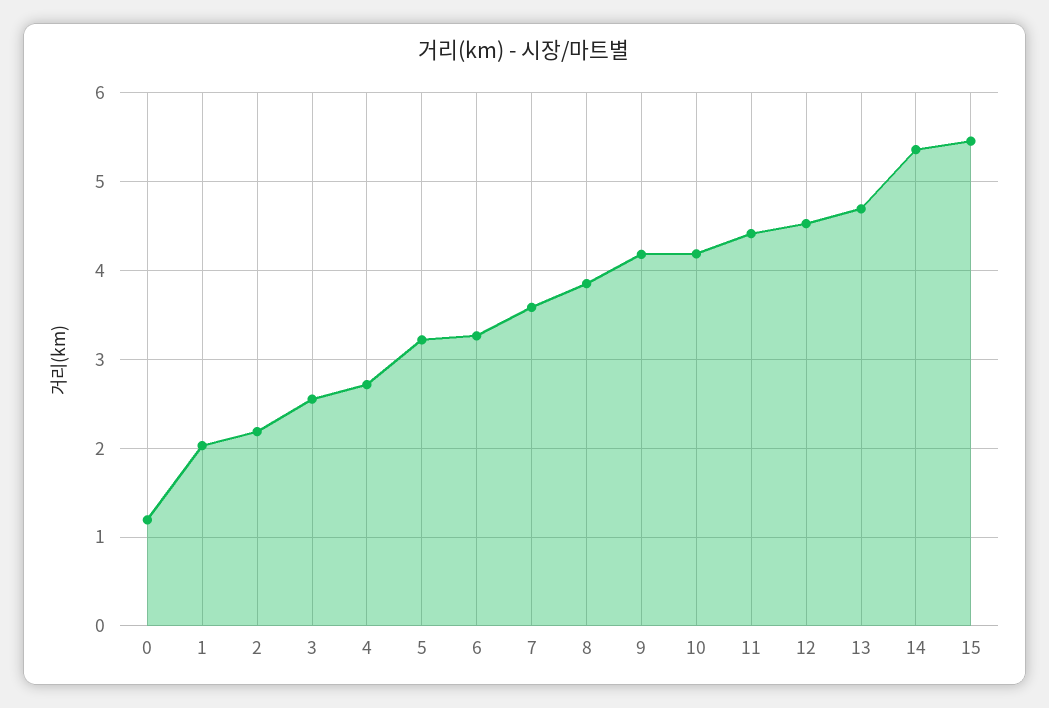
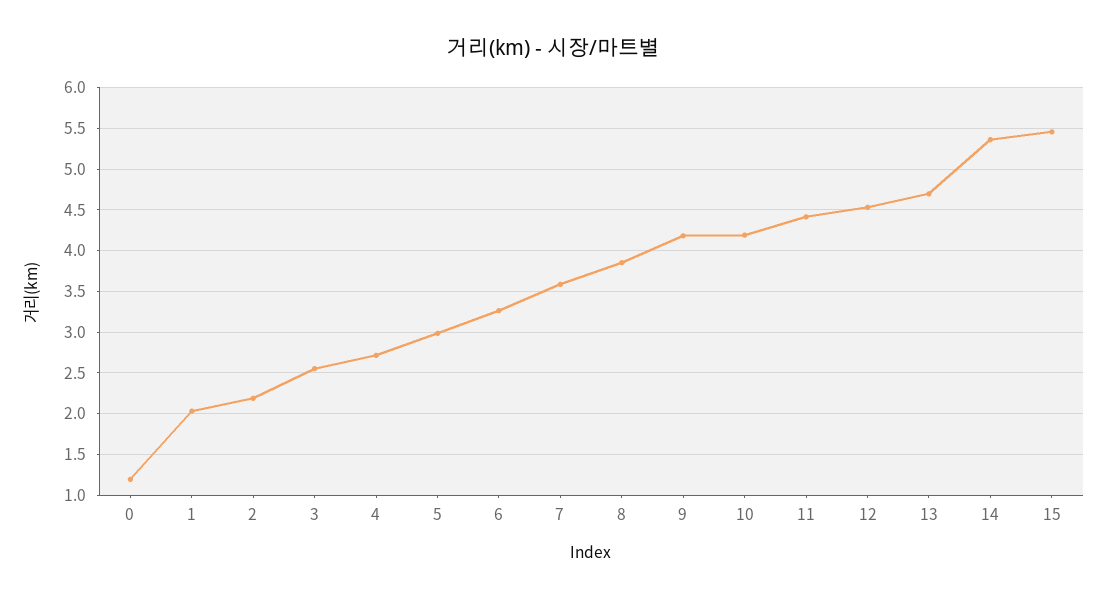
5: 3.2 -> 3

